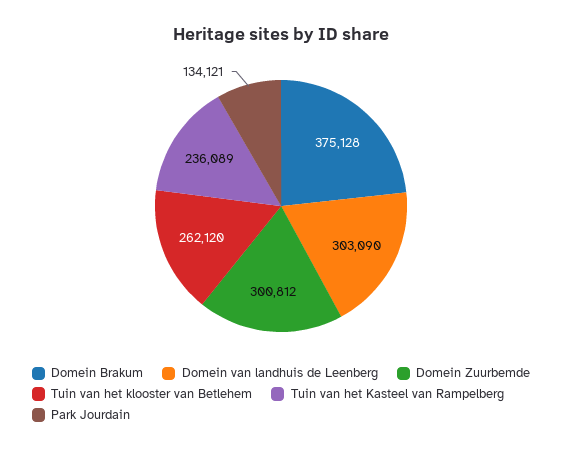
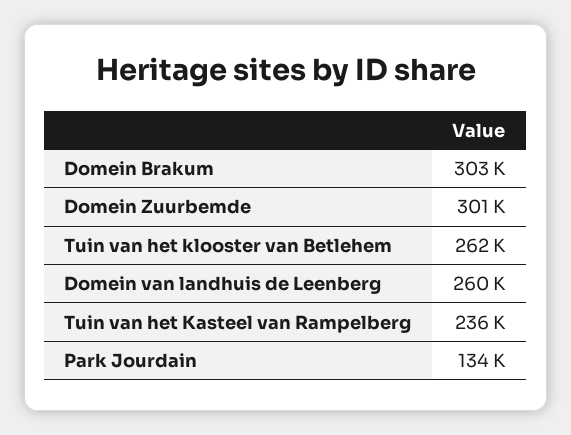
Domein Brakum: 375128 -> 303000
Domein van landhuis de Leenberg: 303090 -> 260000

